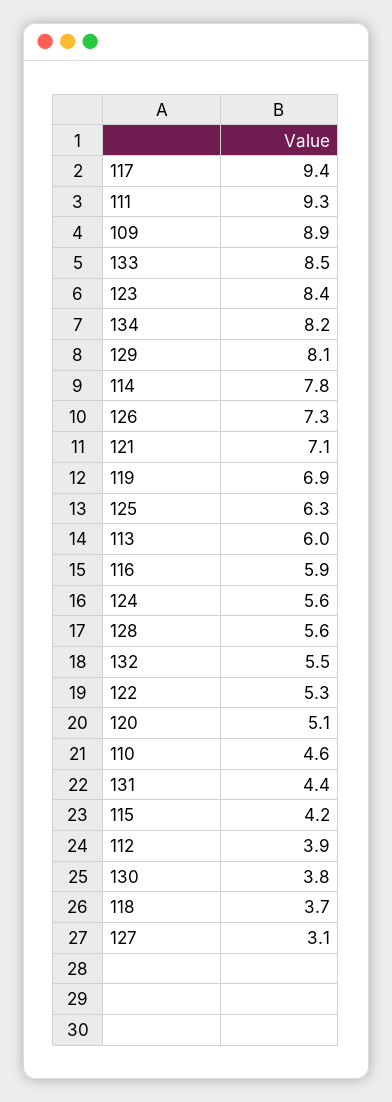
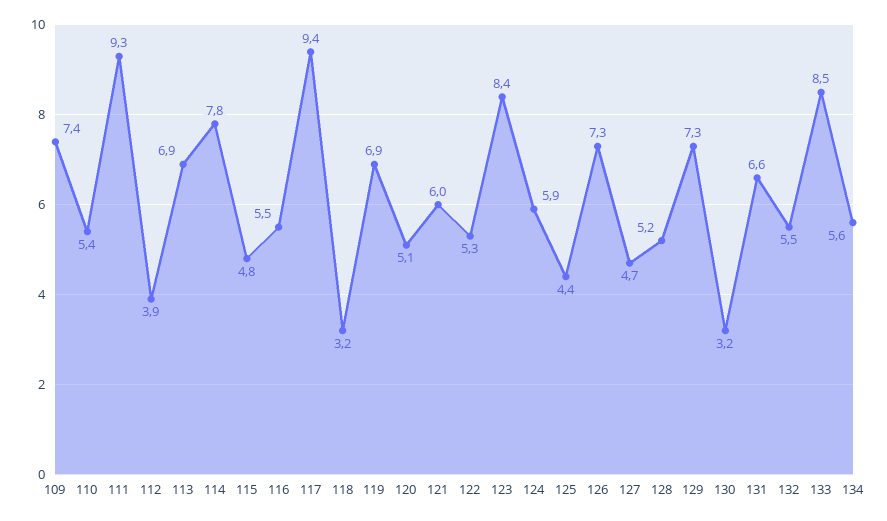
109: 8.9 -> 7.4
134: 8.2 -> 5.6
129: 8.1 -> 7.3
121: 7.1 -> 6
125: 6.3 -> 4.4
113: 6 -> 6.9
116: 5.9 -> 5.5
124: 5.6 -> 5.9
128: 5.6 -> 5.2
110: 4.6 -> 5.4
131: 4.4 -> 6.6
115: 4.2 -> 4.8
130: 3.8 -> 3.2
118: 3.7 -> 3.2
127: 3.1 -> 4.7

